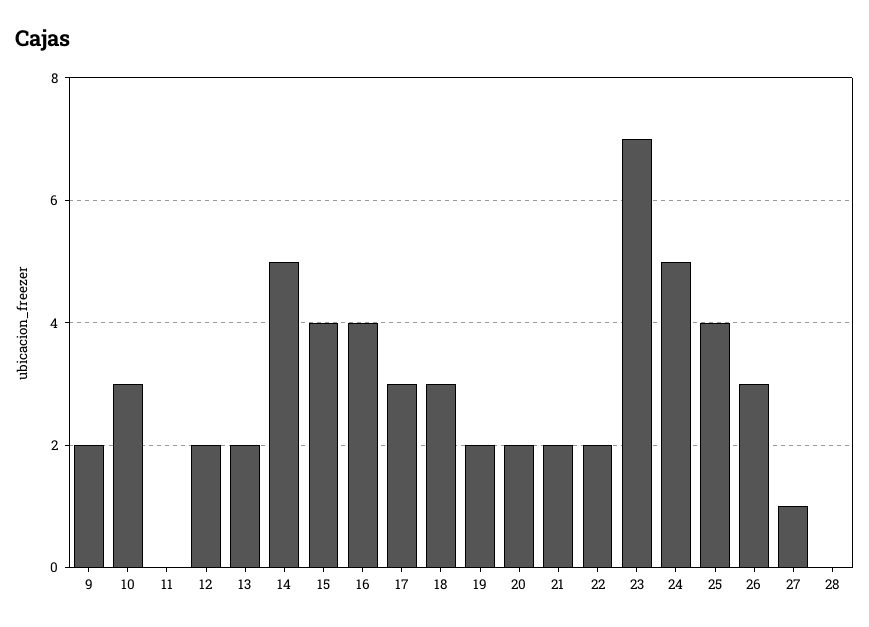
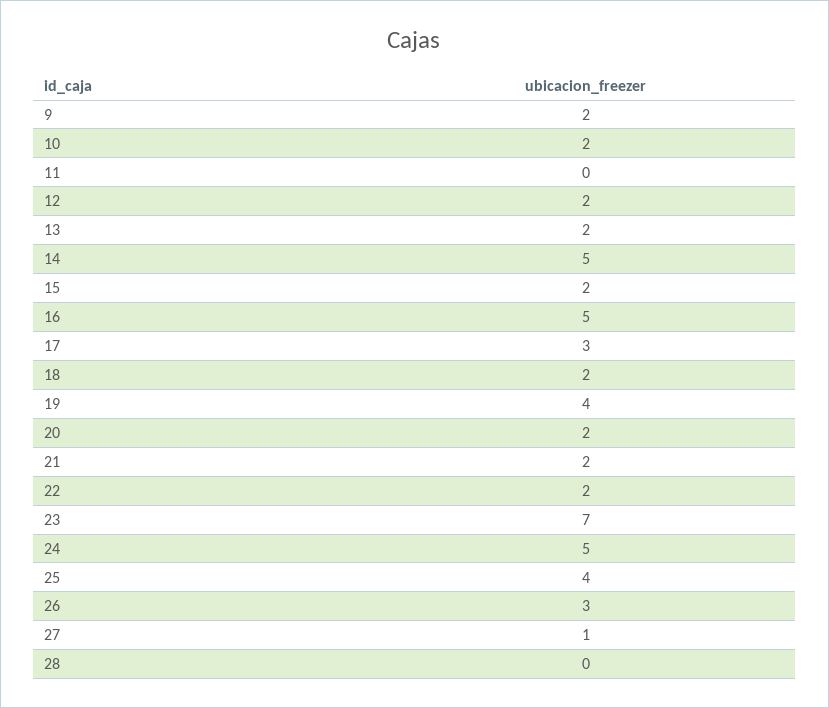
10: 3 -> 2
15: 4 -> 2
16: 4 -> 5
18: 3 -> 2
19: 2 -> 4

